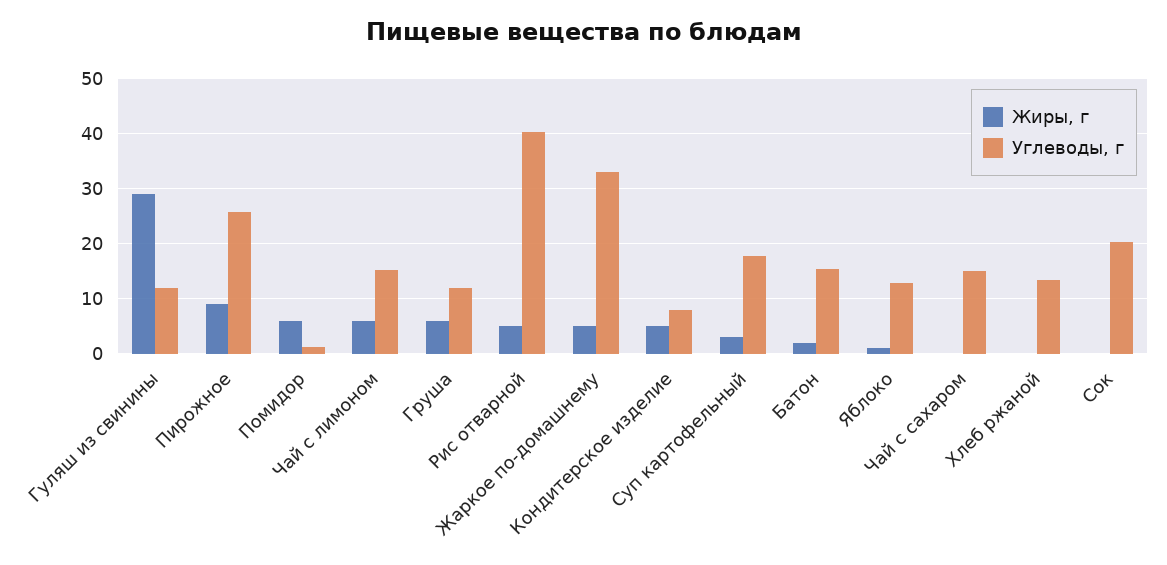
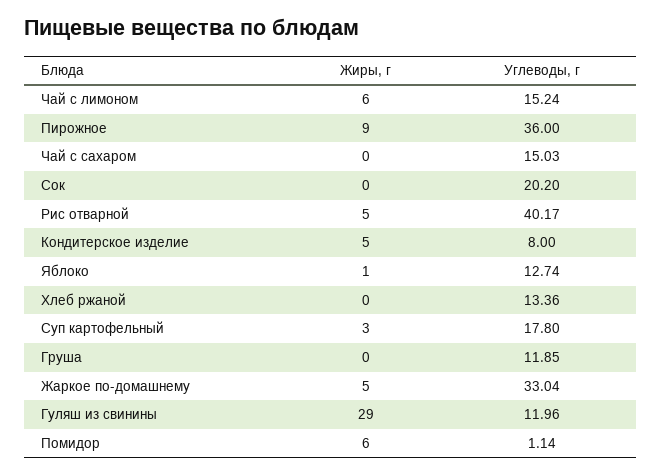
Углеводы, г, Пирожное: 26 -> 36
Жиры, г, Груша: 6 -> 0
Жиры, г, Батон: 2 -> none
Углеводы, г, Батон: 16 -> none

